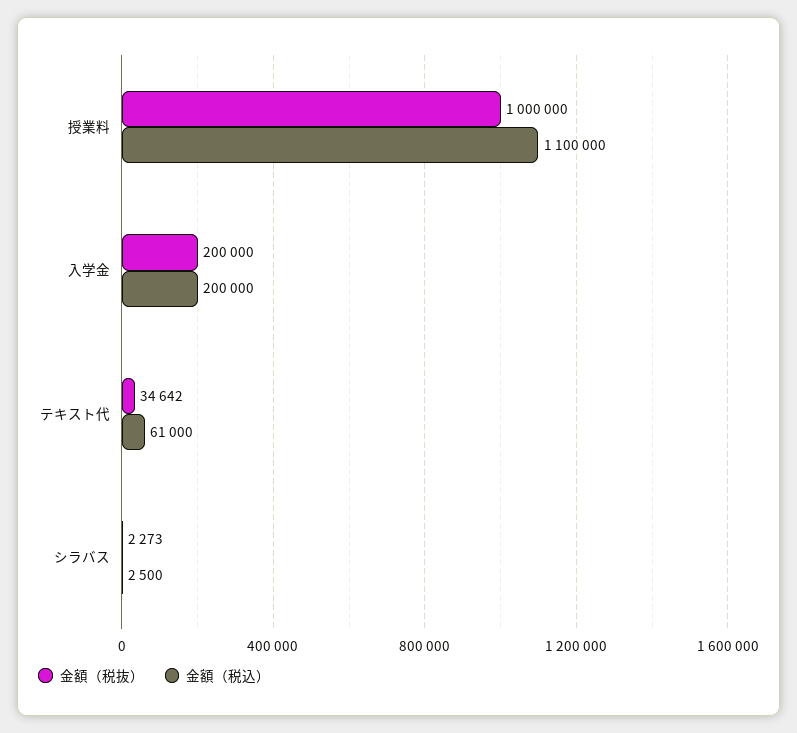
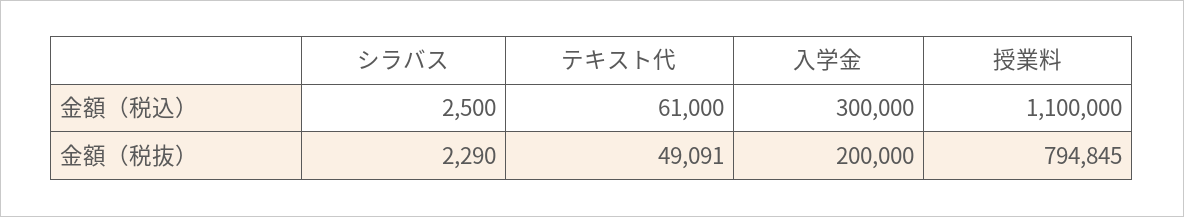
金額（税抜）, 授業料: 1000000 -> 794845
金額（税込）, 入学金: 200000 -> 300000
金額（税抜）, テキスト代: 34642 -> 49091
金額（税抜）, シラバス: 2273 -> 2290

